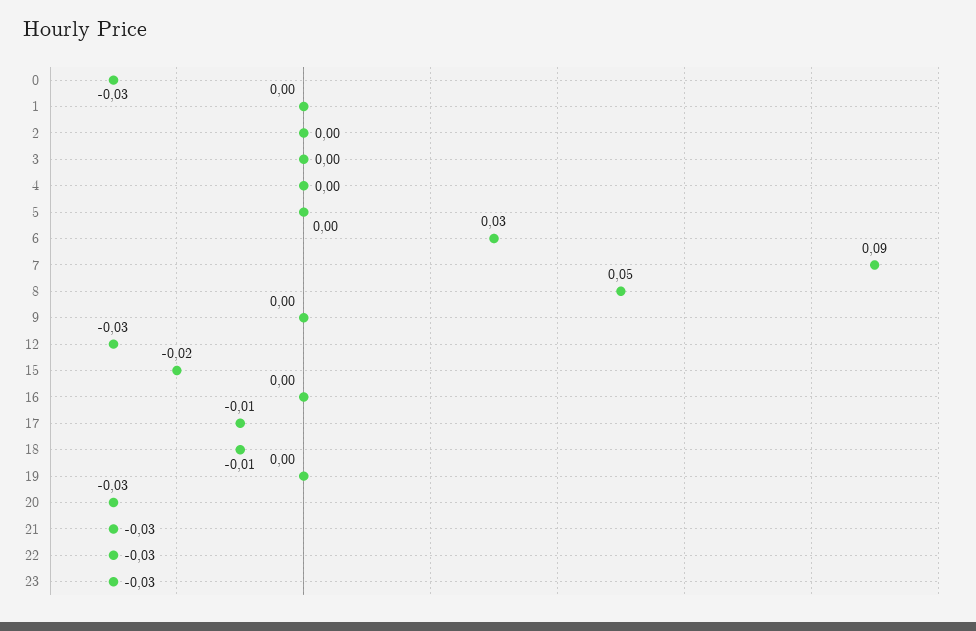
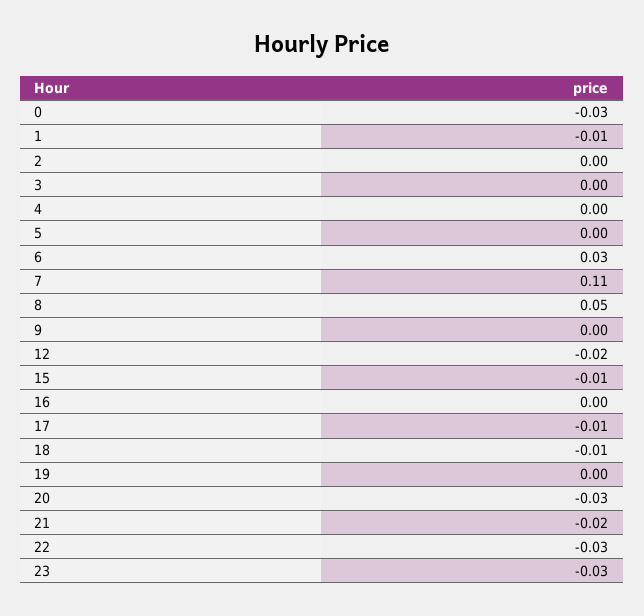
1: 0 -> -0.01
7: 0.09 -> 0.11
12: -0.03 -> -0.02
15: -0.02 -> -0.01
21: -0.03 -> -0.02

